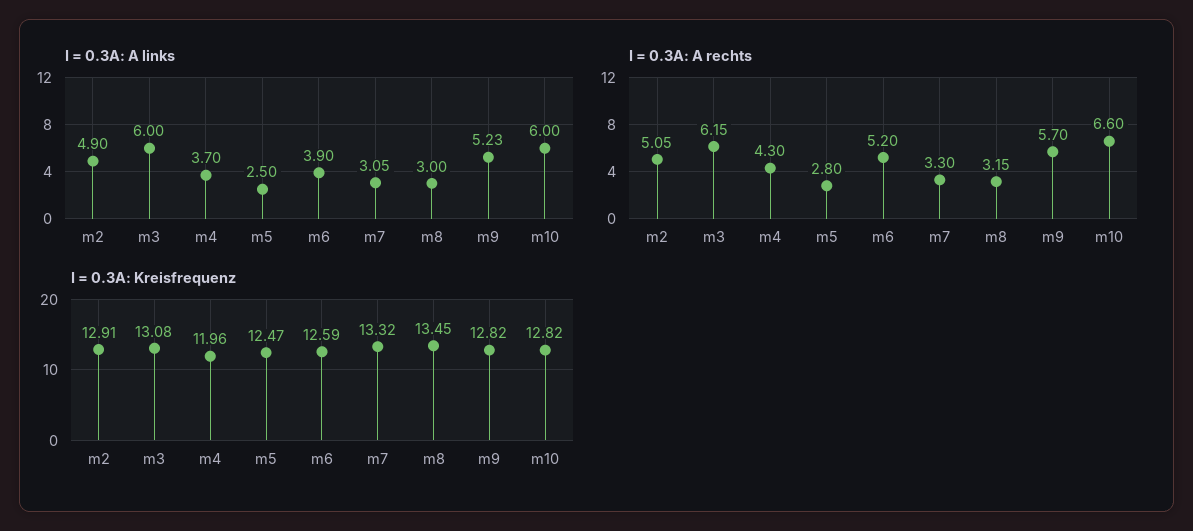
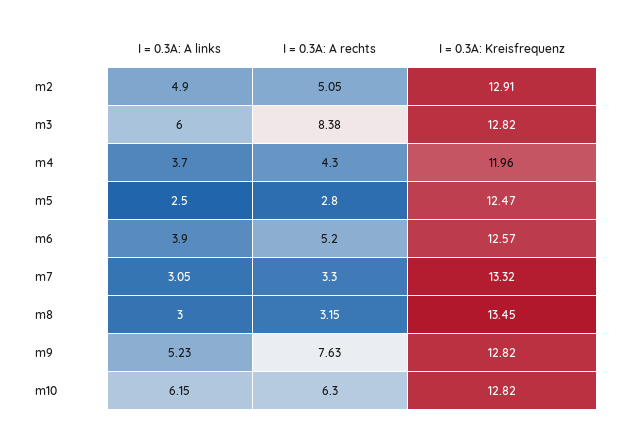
I = 0.3A: A links, m10: 6 -> 6.15
I = 0.3A: A rechts, m3: 6.15 -> 8.38
I = 0.3A: A rechts, m9: 5.7 -> 7.63
I = 0.3A: A rechts, m10: 6.6 -> 6.3
I = 0.3A: Kreisfrequenz, m3: 13.08 -> 12.82
I = 0.3A: Kreisfrequenz, m6: 12.59 -> 12.57

